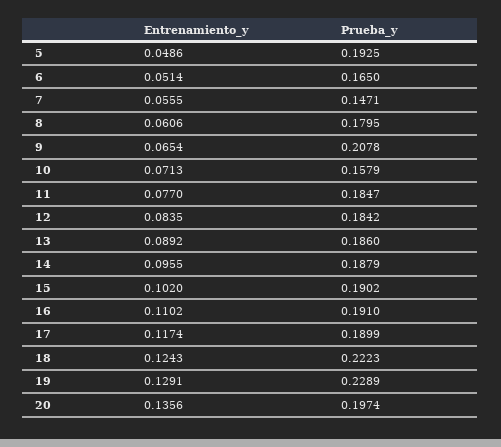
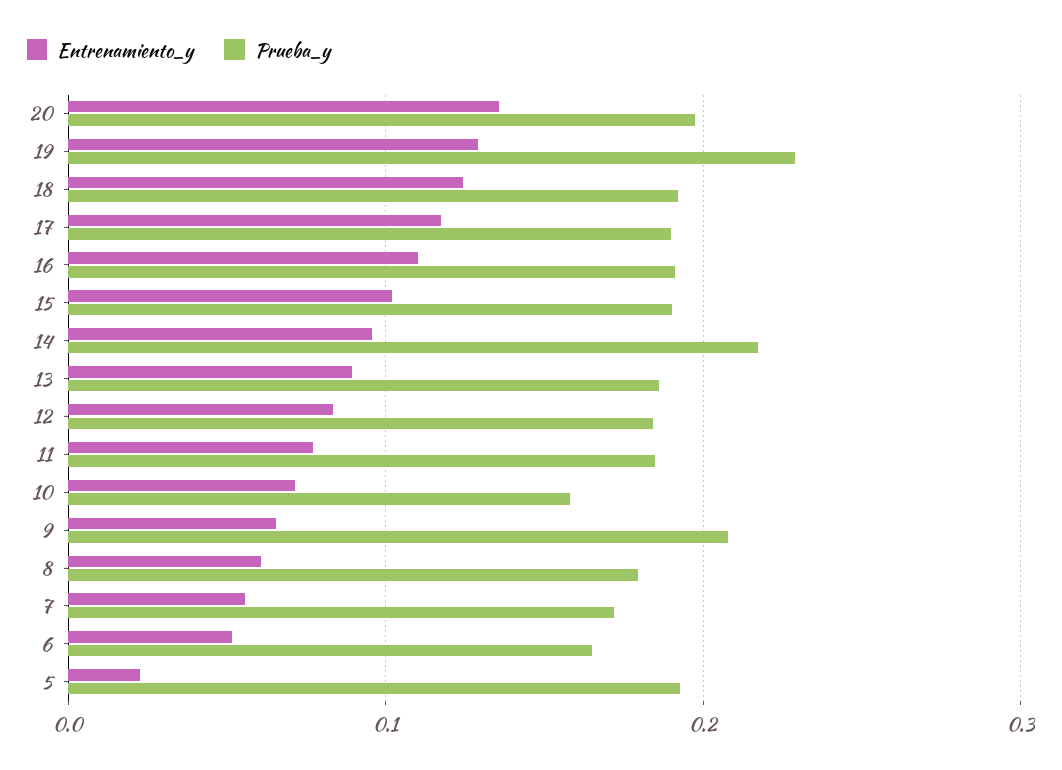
Entrenamiento_y, 5: 0.0486 -> 0.02
Prueba_y, 7: 0.1471 -> 0.17
Prueba_y, 14: 0.1879 -> 0.22
Prueba_y, 18: 0.2223 -> 0.19

